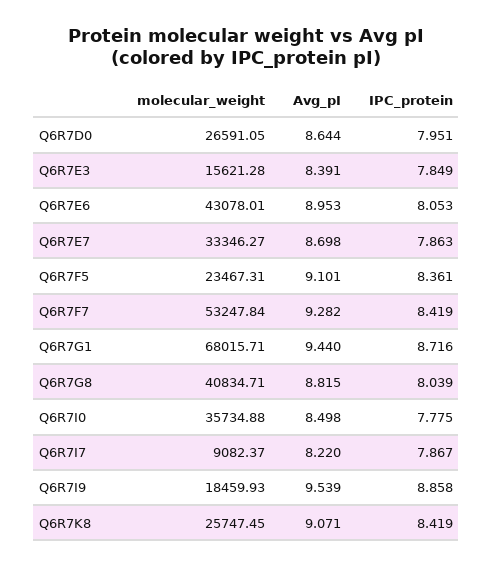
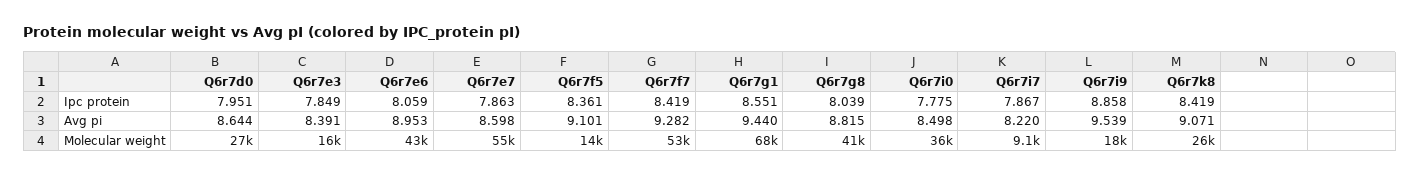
IPC_protein, Q6R7E6: 8.053 -> 8.059
molecular_weight, Q6R7E7: 33346.27 -> 55000
Avg_pI, Q6R7E7: 8.698 -> 8.598
molecular_weight, Q6R7F5: 23467.31 -> 14000
IPC_protein, Q6R7G1: 8.716 -> 8.551

